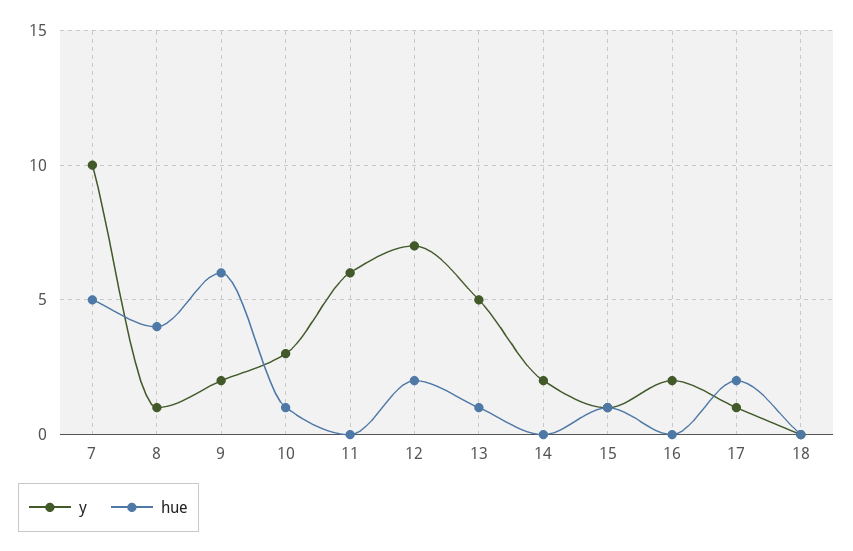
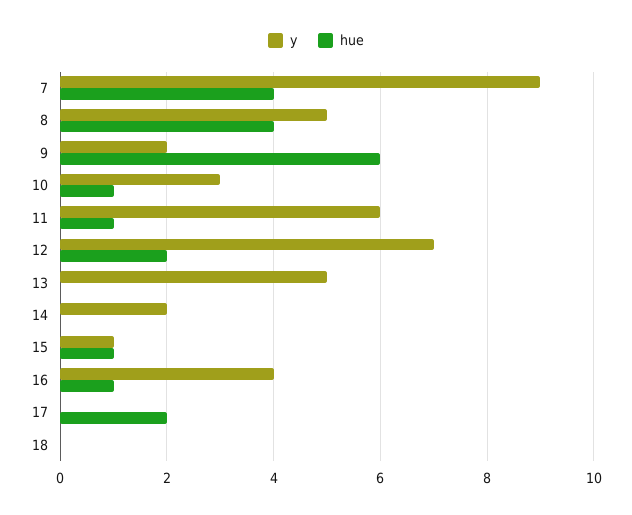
y, 7: 10 -> 9
hue, 7: 5 -> 4
y, 8: 1 -> 5
hue, 11: 0 -> 1
hue, 13: 1 -> 0
y, 16: 2 -> 4
hue, 16: 0 -> 1
y, 17: 1 -> 0

